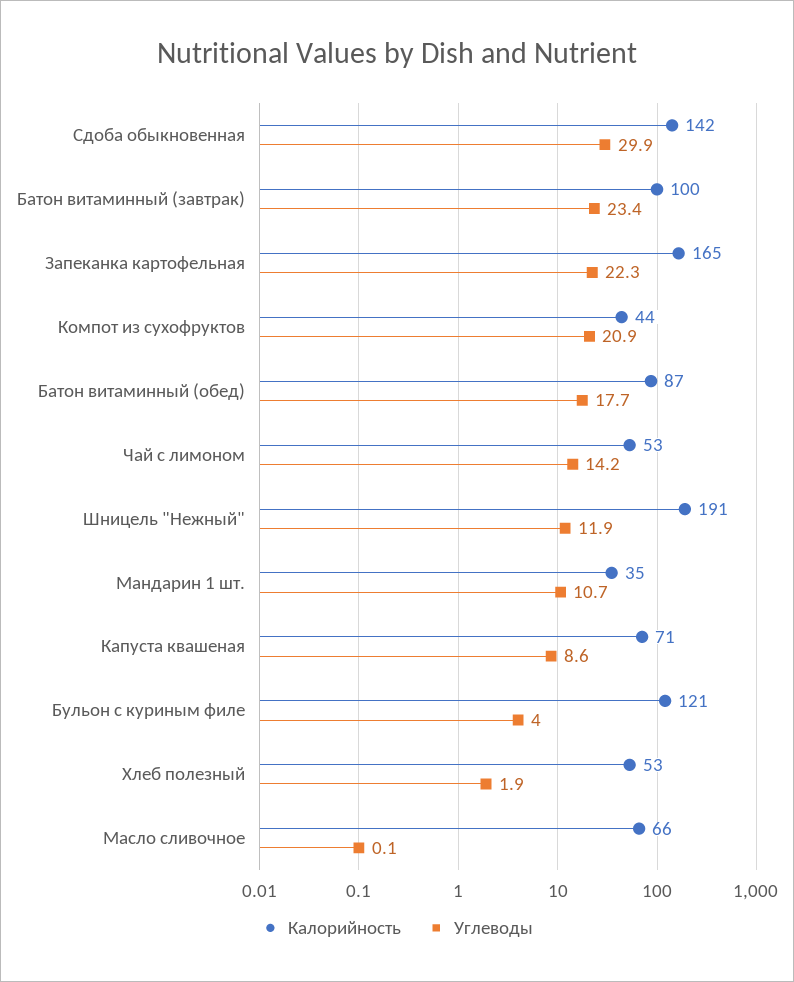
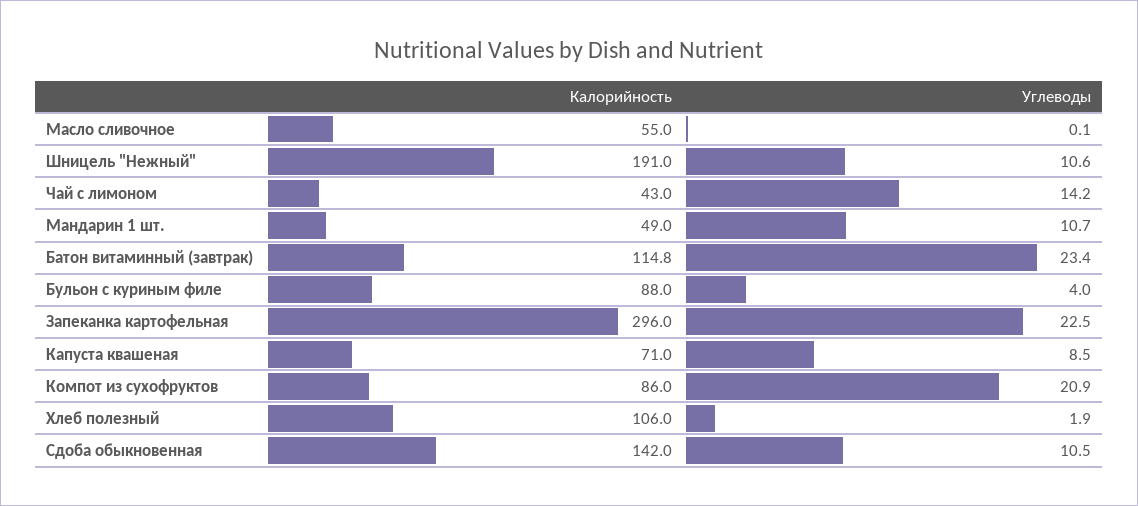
Углеводы, Сдоба обыкновенная: 29.9 -> 10.5
Калорийность, Батон витаминный (завтрак): 100 -> 114.8
Калорийность, Запеканка картофельная: 165 -> 296
Углеводы, Запеканка картофельная: 22.3 -> 22.5
Калорийность, Компот из сухофруктов: 44 -> 86
Калорийность, Батон витаминный (обед): 87 -> none
Углеводы, Батон витаминный (обед): 17.7 -> none
Калорийность, Чай с лимоном: 53 -> 43
Углеводы, Шницель "Нежный": 11.9 -> 10.6
Калорийность, Мандарин 1 шт.: 35 -> 49
Углеводы, Капуста квашеная: 8.6 -> 8.5
Калорийность, Бульон с куриным филе: 121 -> 88
Калорийность, Хлеб полезный: 53 -> 106
Калорийность, Масло сливочное: 66 -> 55

